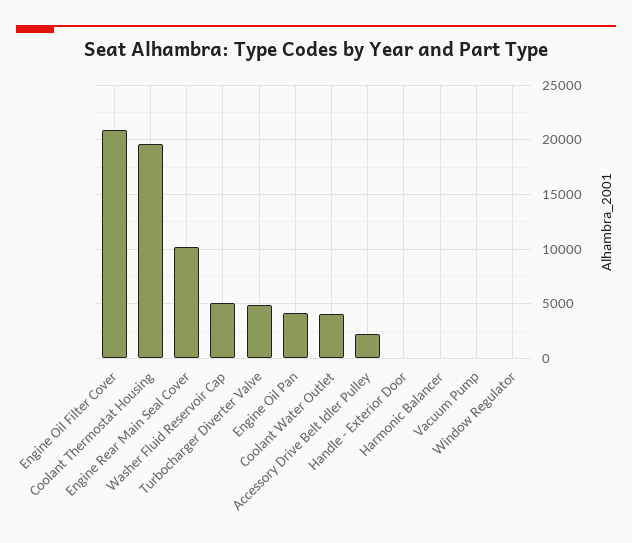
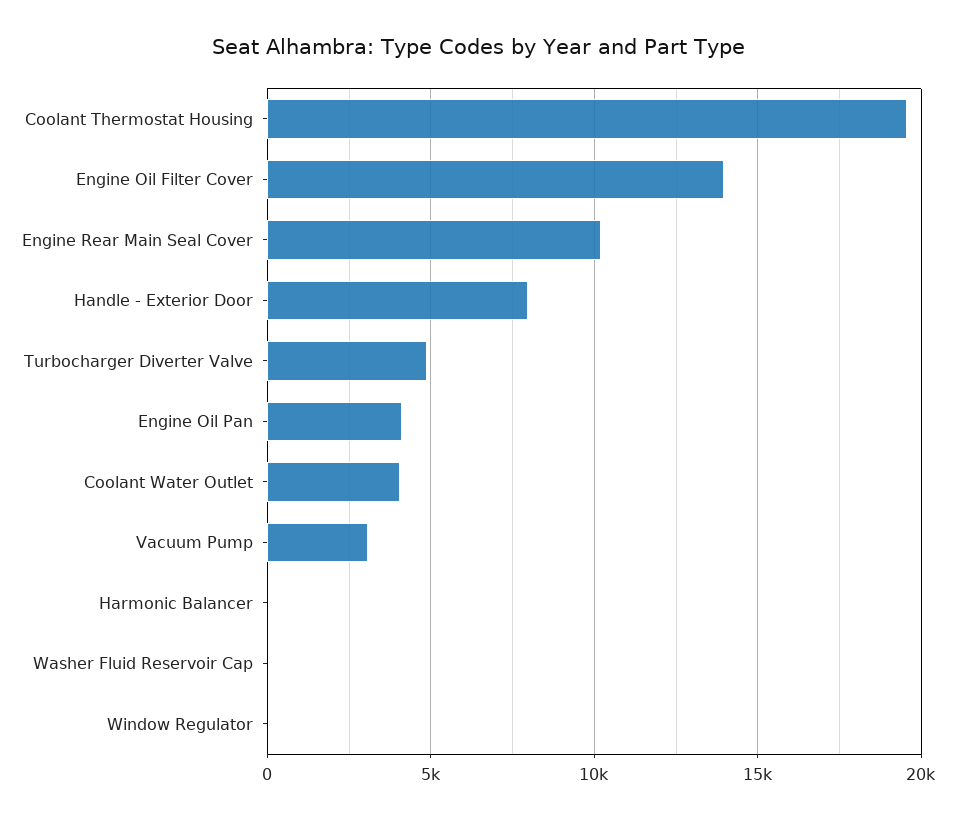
Engine Oil Filter Cover: 21000 -> 14000
Washer Fluid Reservoir Cap: 5000 -> 0
Accessory Drive Belt Idler Pulley: 2000 -> none
Handle - Exterior Door: 0 -> 8000
Vacuum Pump: 0 -> 3000

